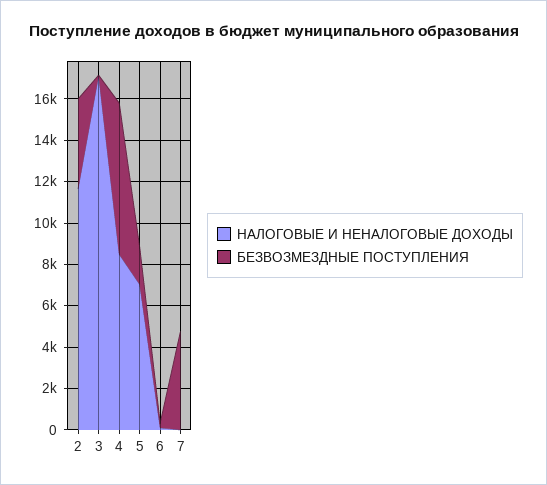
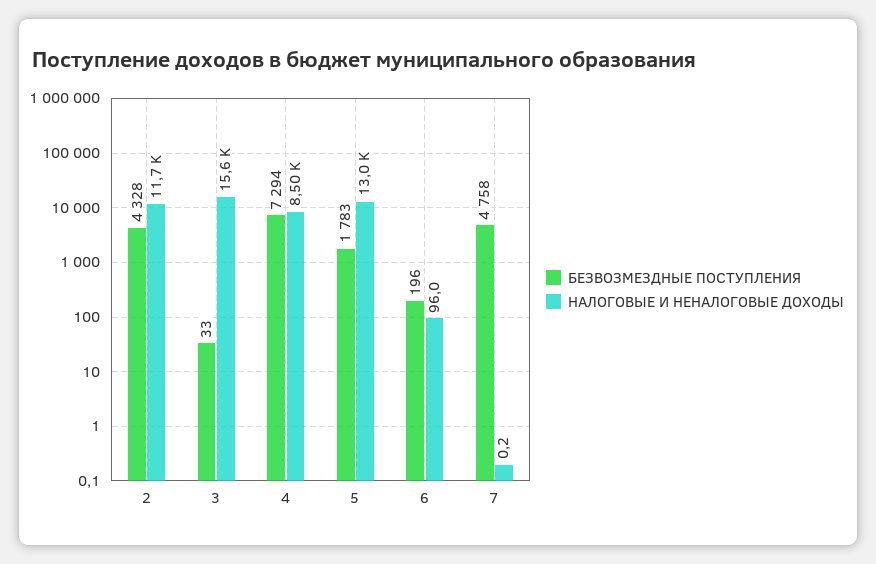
НАЛОГОВЫЕ И НЕНАЛОГОВЫЕ ДОХОДЫ, 3: 17000 -> 15600
НАЛОГОВЫЕ И НЕНАЛОГОВЫЕ ДОХОДЫ, 5: 7000 -> 13000

